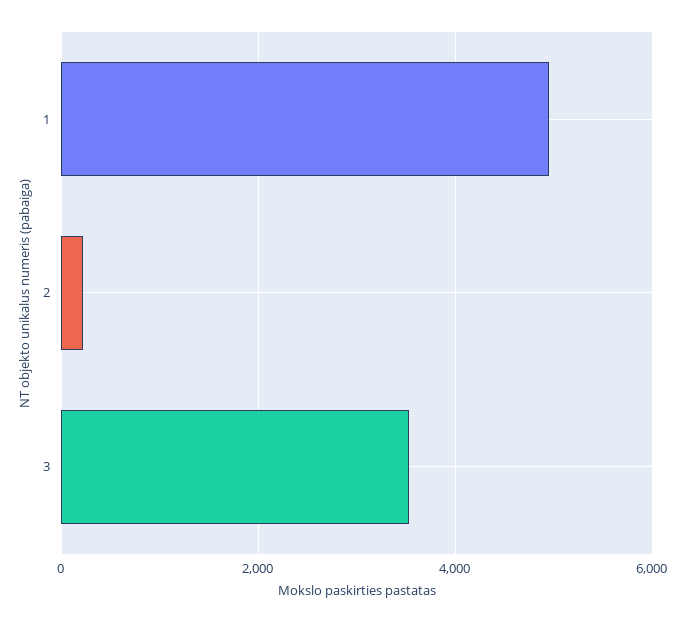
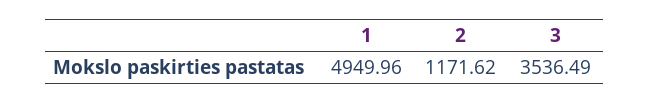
2: 200 -> 1171.62

